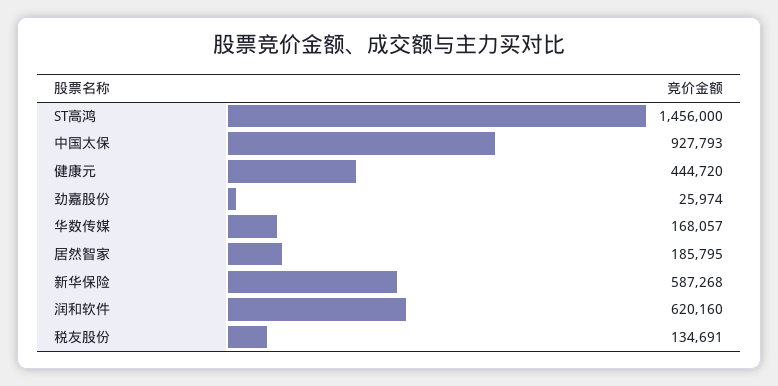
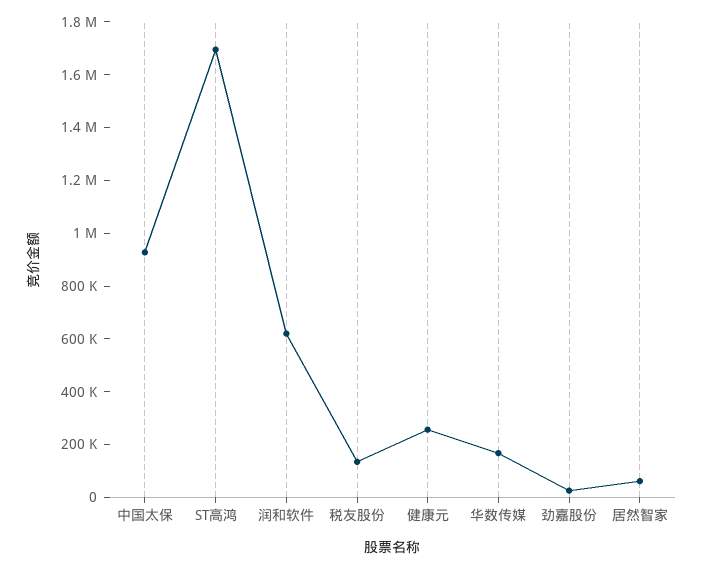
ST高鸿: 1456000 -> 1700000
健康元: 444720 -> 250000
居然智家: 185795 -> 50000
新华保险: 587268 -> none

